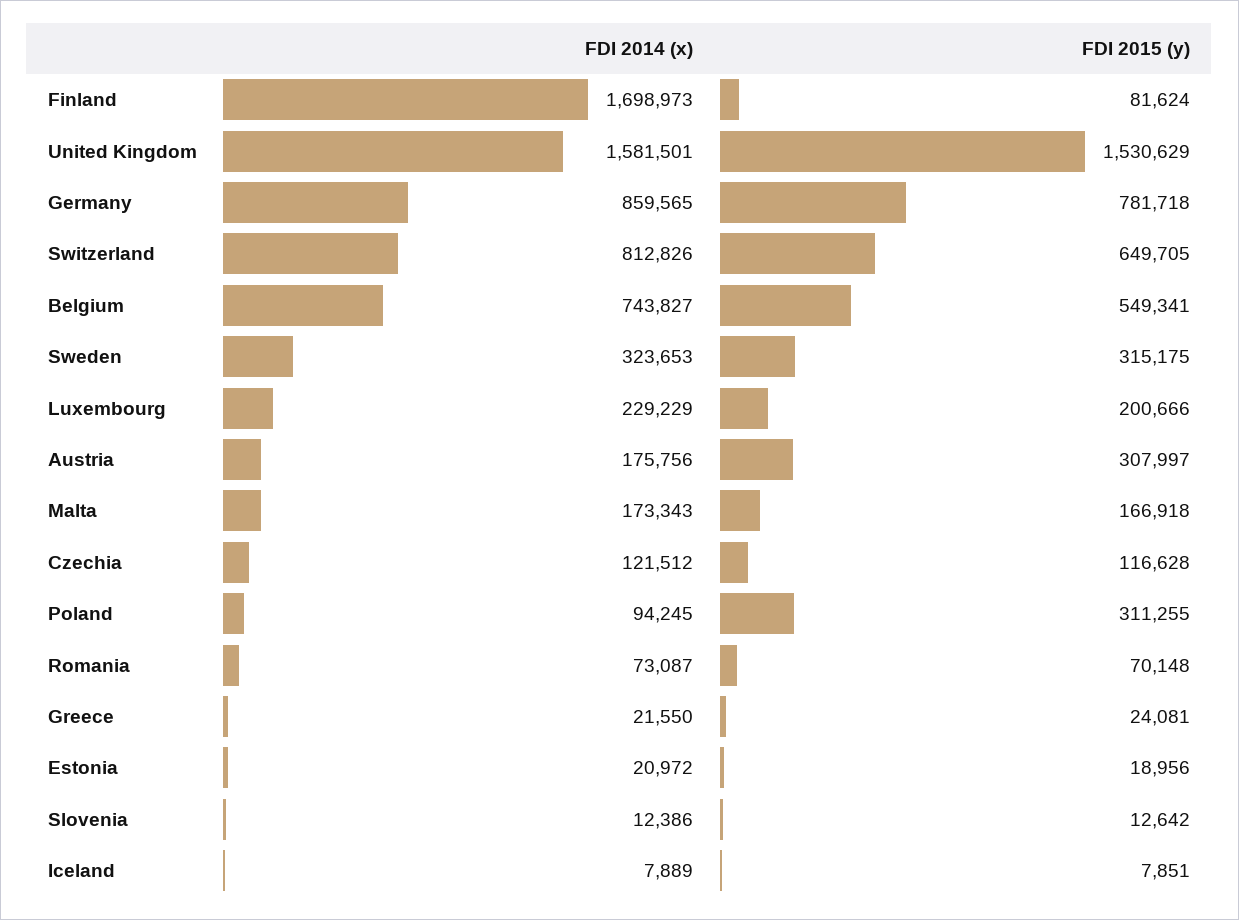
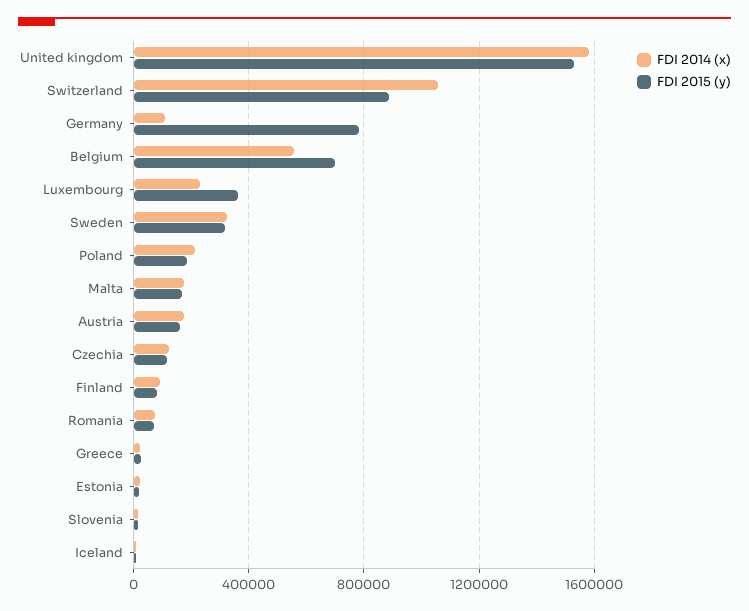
FDI 2014 (x), Finland: 1698973 -> 100000
FDI 2014 (x), Germany: 859565 -> 100000
FDI 2014 (x), Switzerland: 812826 -> 1050000
FDI 2015 (y), Switzerland: 649705 -> 900000
FDI 2014 (x), Belgium: 743827 -> 550000
FDI 2015 (y), Belgium: 549341 -> 700000
FDI 2015 (y), Luxembourg: 200666 -> 350000
FDI 2015 (y), Austria: 307997 -> 150000
FDI 2014 (x), Poland: 94245 -> 200000
FDI 2015 (y), Poland: 311255 -> 200000

